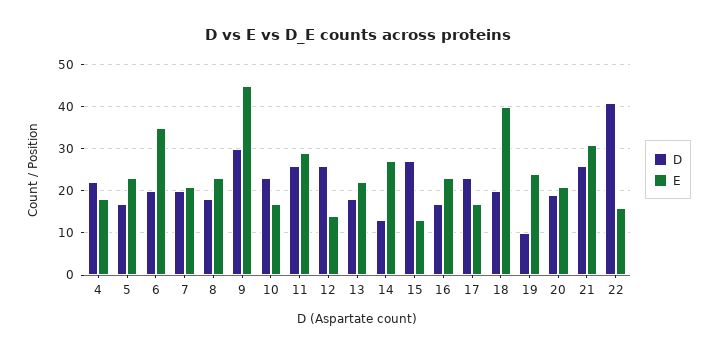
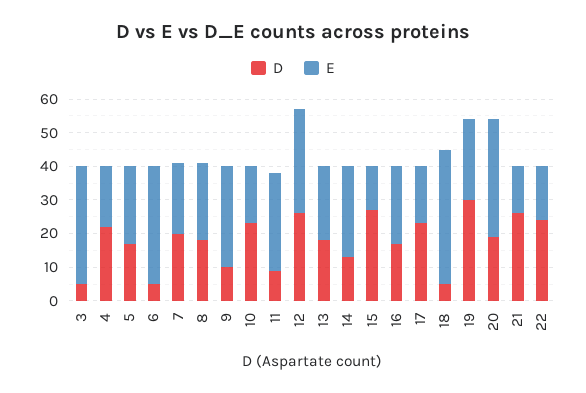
D, 6: 20 -> 5
D, 9: 30 -> 10
E, 9: 45 -> 30
D, 11: 25 -> 10
E, 12: 15 -> 30
D, 18: 20 -> 5
D, 19: 10 -> 30
E, 20: 20 -> 35
E, 21: 30 -> 15
D, 22: 40 -> 25
D, 3: none -> 5
E, 3: none -> 35

